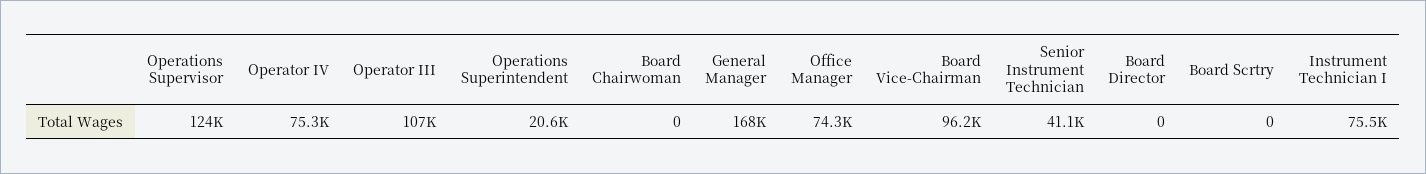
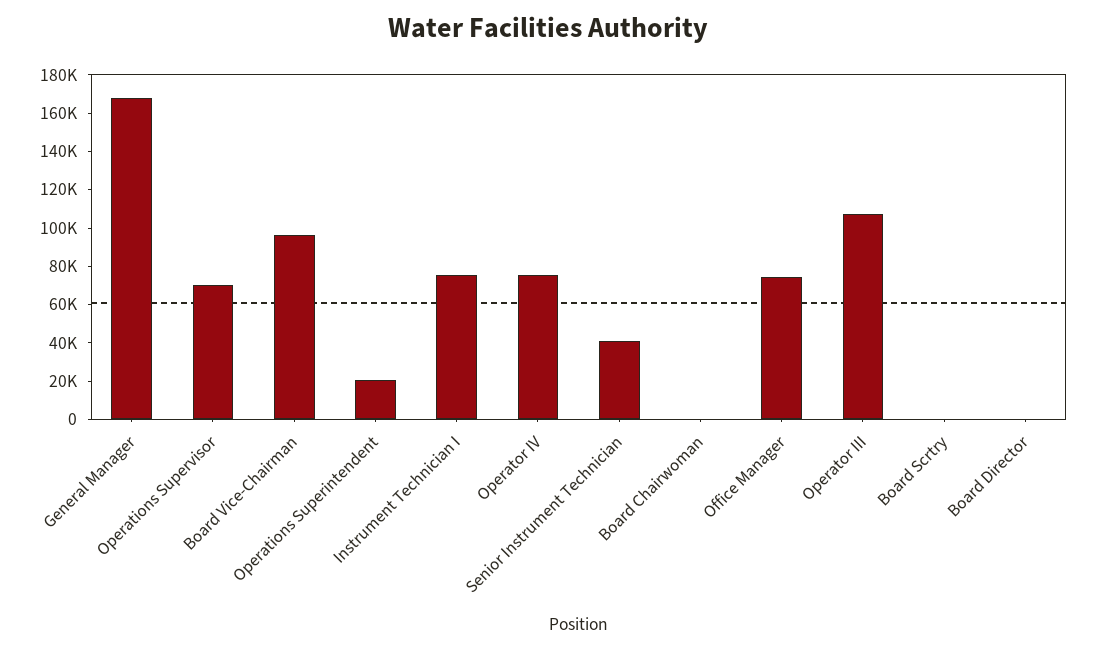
Operations Supervisor: 124000 -> 70000

